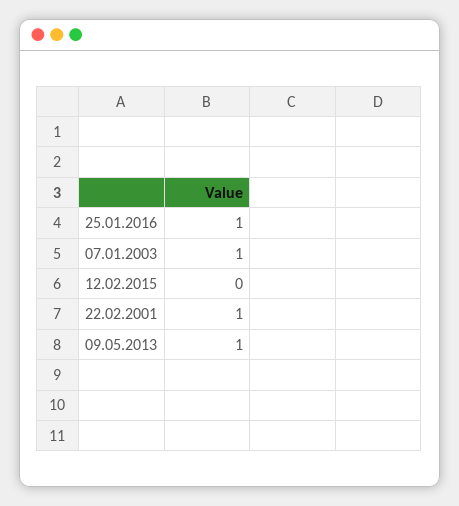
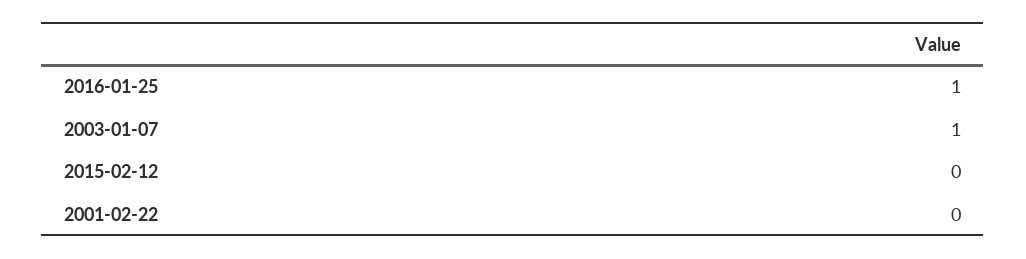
22.02.2001: 1 -> 0
09.05.2013: 1 -> none

